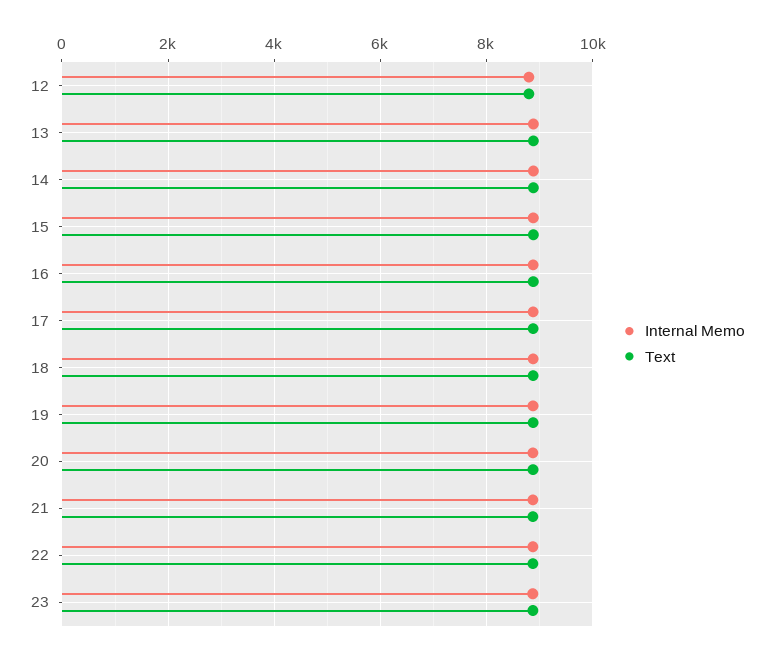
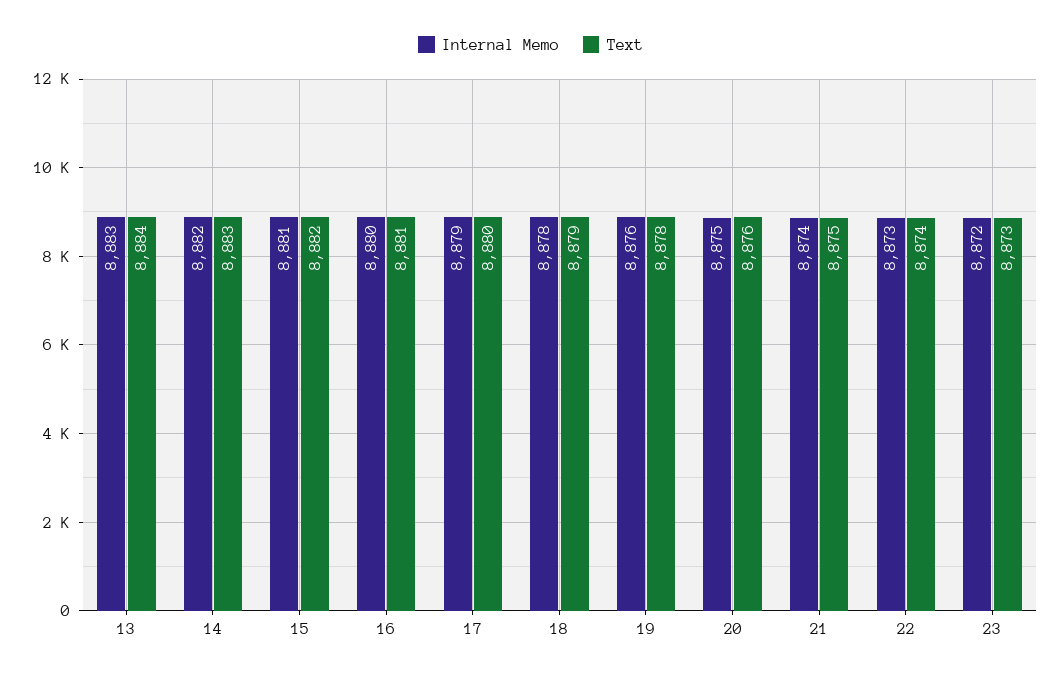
Internal Memo, 12: 8800 -> none
Text, 12: 8800 -> none

